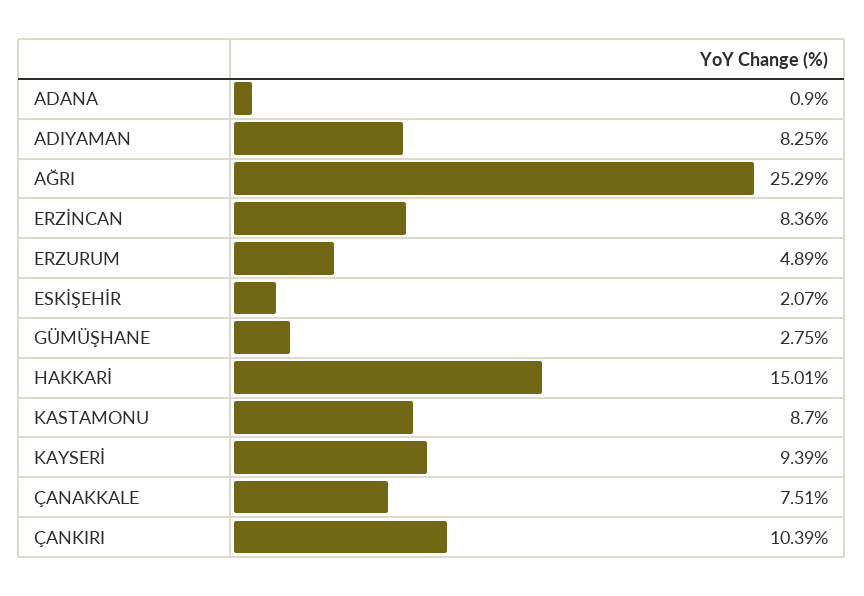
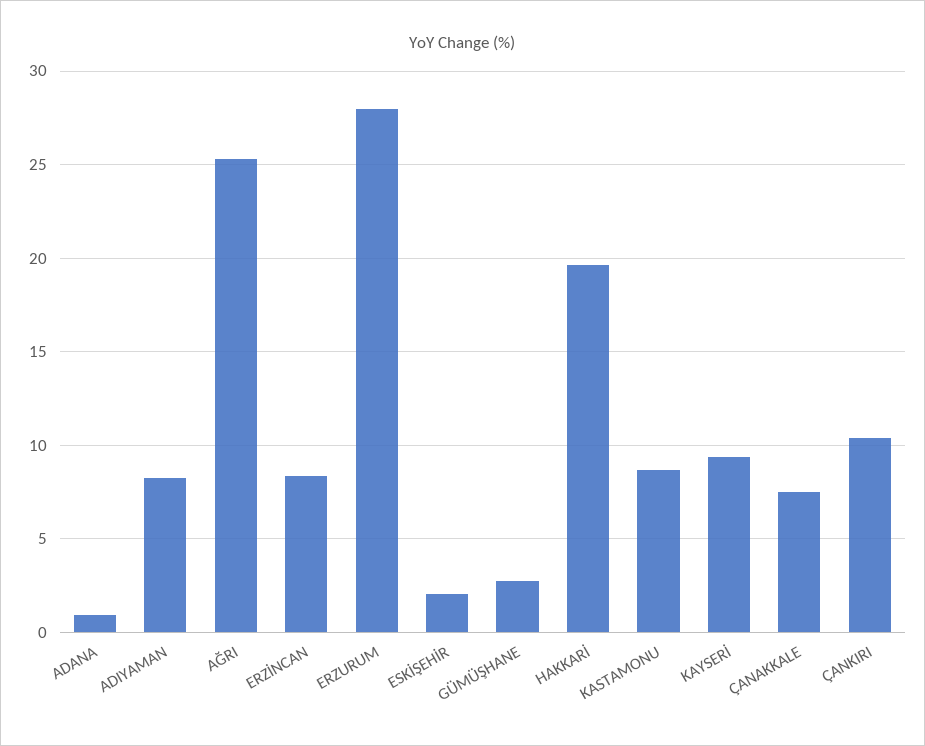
ERZURUM: 4.89 -> 28
HAKKARİ: 15.01 -> 19.5

